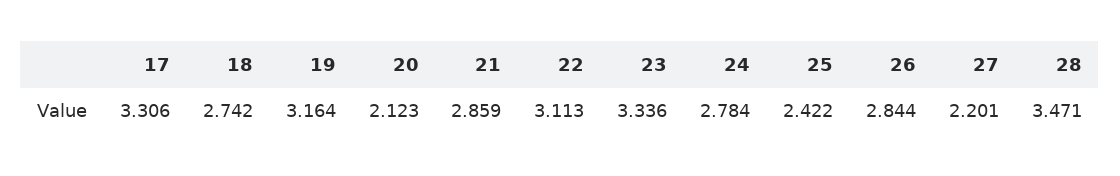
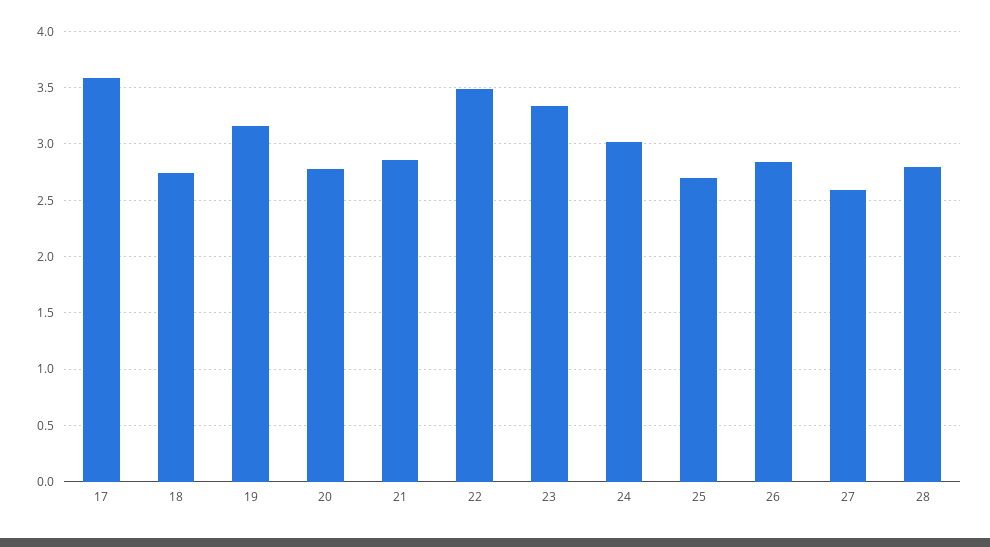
17: 3.306 -> 3.6
20: 2.123 -> 2.8
22: 3.113 -> 3.5
24: 2.784 -> 3
25: 2.422 -> 2.7
27: 2.201 -> 2.6
28: 3.471 -> 2.8

